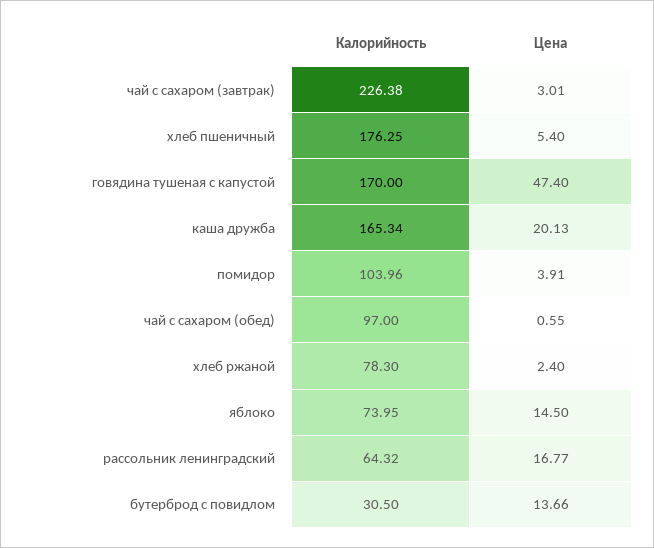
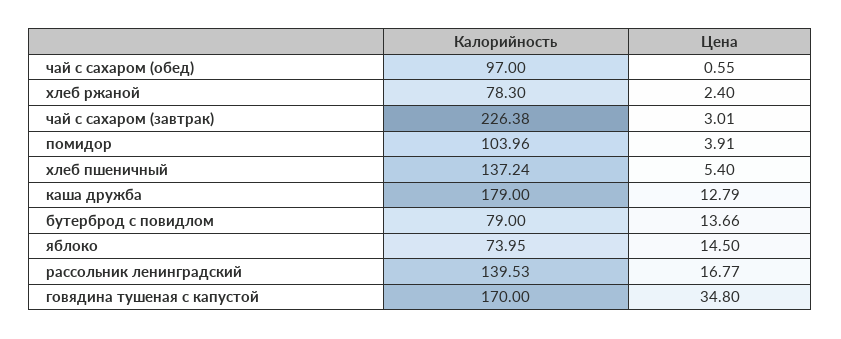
Калорийность, хлеб пшеничный: 176.25 -> 137.24
Цена, говядина тушеная с капустой: 47.4 -> 34.8
Калорийность, каша дружба: 165.34 -> 179
Цена, каша дружба: 20.13 -> 12.79
Калорийность, рассольник ленинградский: 64.32 -> 139.53
Калорийность, бутерброд с повидлом: 30.5 -> 79

